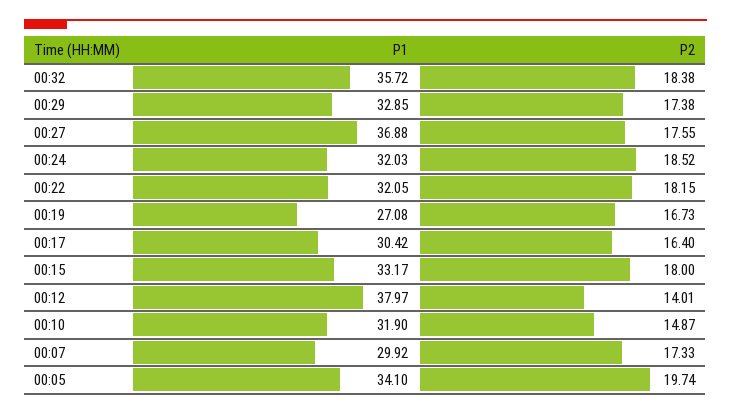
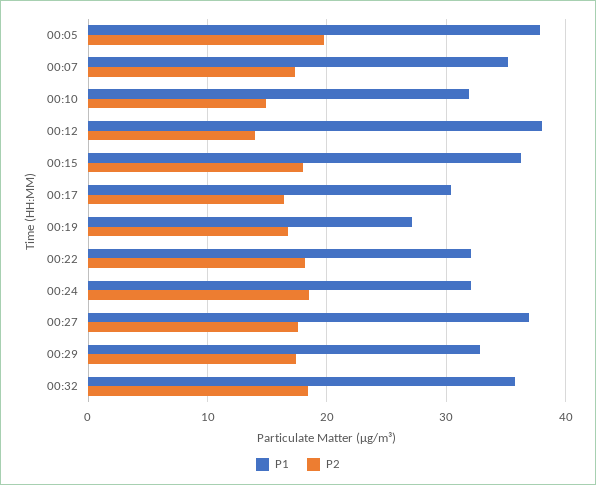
P1, 00:15: 33.17 -> 36
P1, 00:07: 29.92 -> 35
P1, 00:05: 34.1 -> 38

